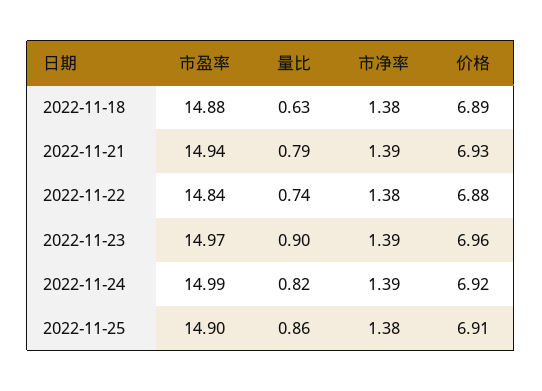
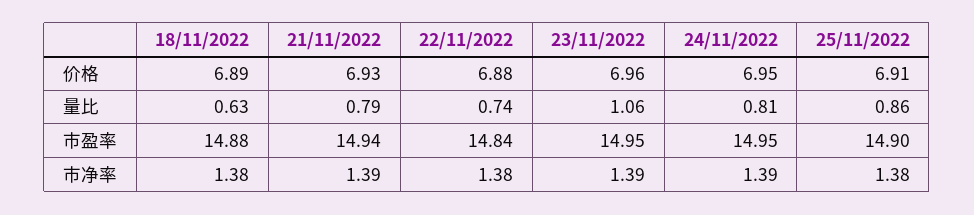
市盈率, 2022-11-23: 14.97 -> 14.95
量比, 2022-11-23: 0.9 -> 1.06
市盈率, 2022-11-24: 14.99 -> 14.95
量比, 2022-11-24: 0.82 -> 0.81
价格, 2022-11-24: 6.92 -> 6.95

